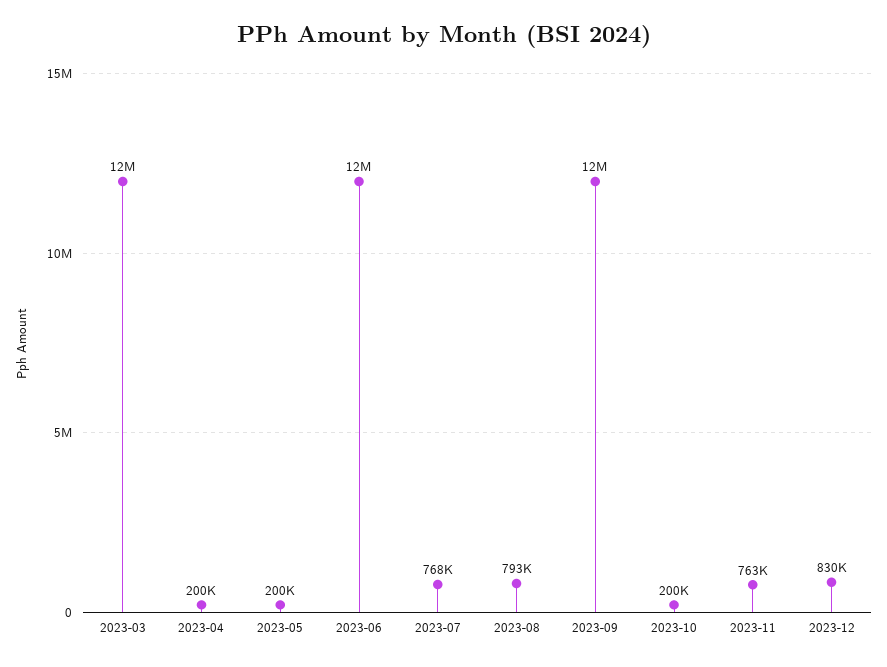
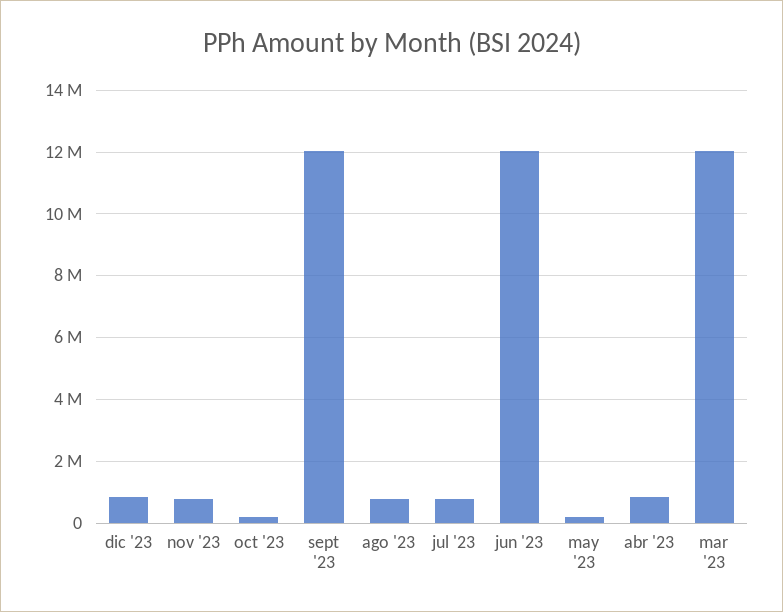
2023-04: 200000 -> 800000

